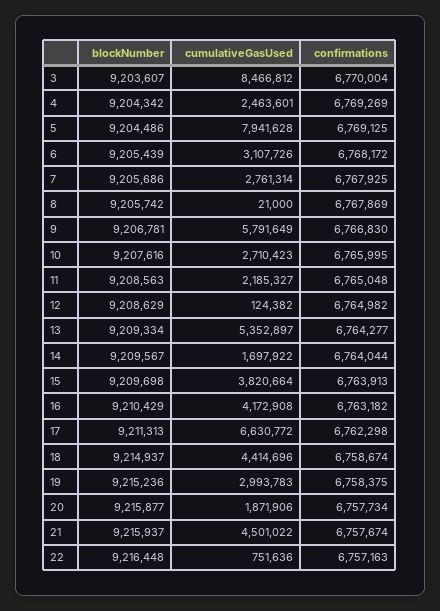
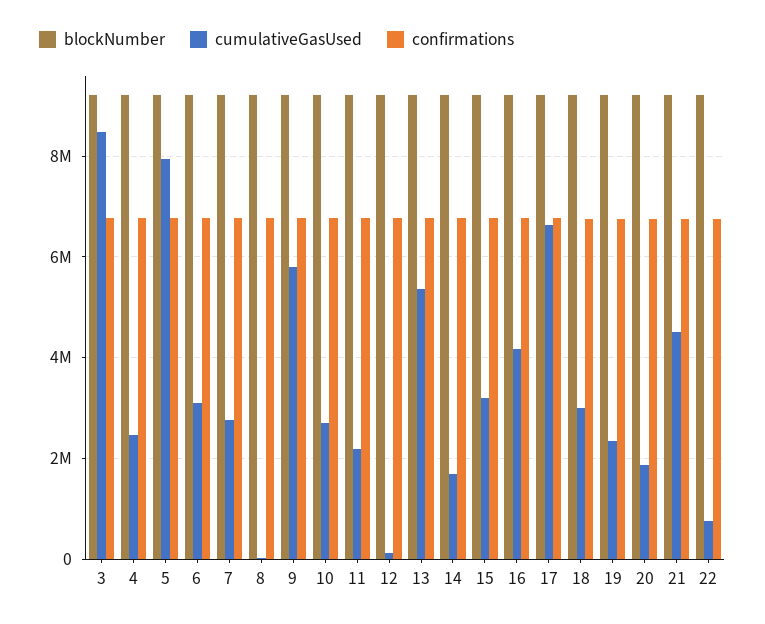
cumulativeGasUsed, 15: 3820664 -> 3200000
cumulativeGasUsed, 18: 4414696 -> 3000000
cumulativeGasUsed, 19: 2993783 -> 2400000

